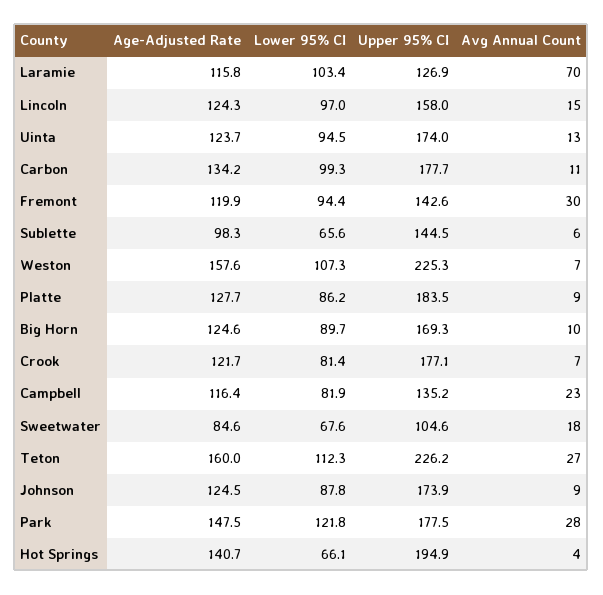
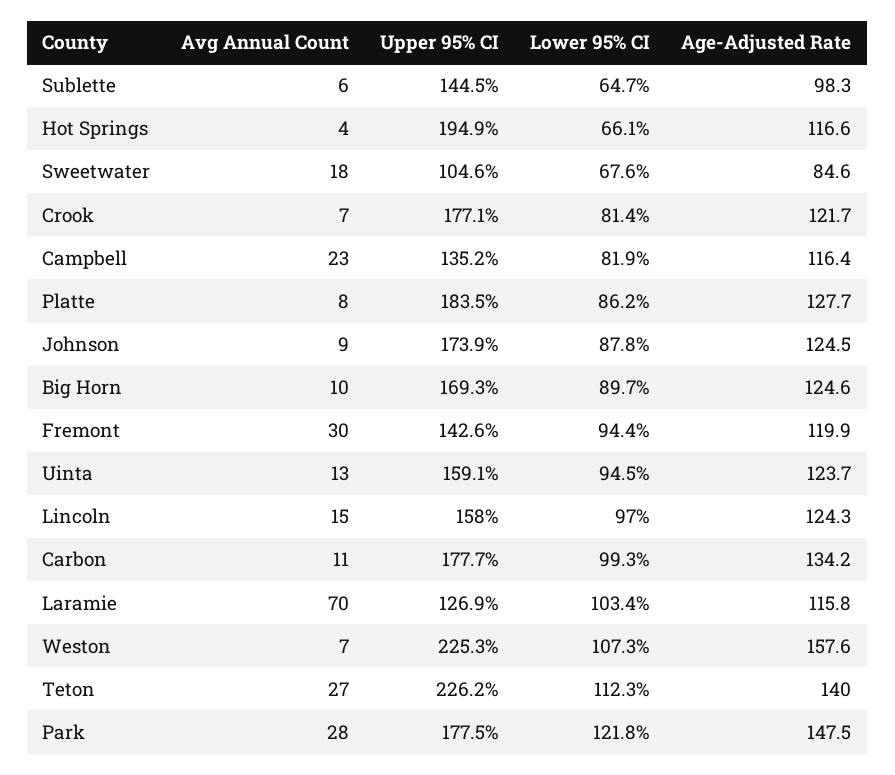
Upper 95% CI, Uinta: 174 -> 159.1
Lower 95% CI, Sublette: 65.6 -> 64.7
Avg Annual Count, Platte: 9 -> 8
Age-Adjusted Rate, Teton: 160 -> 140
Age-Adjusted Rate, Hot Springs: 140.7 -> 116.6

